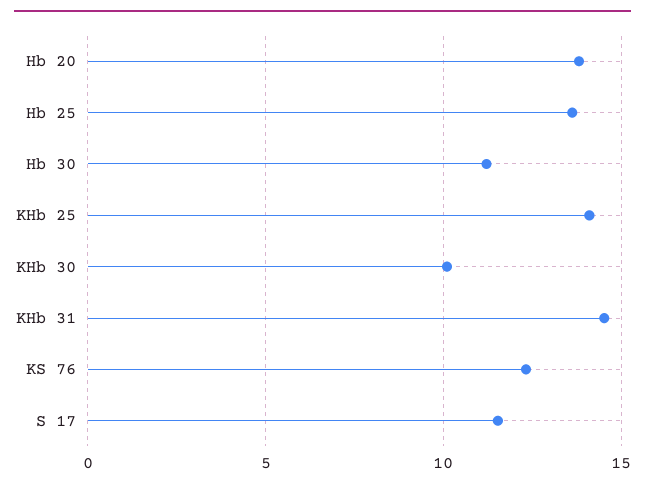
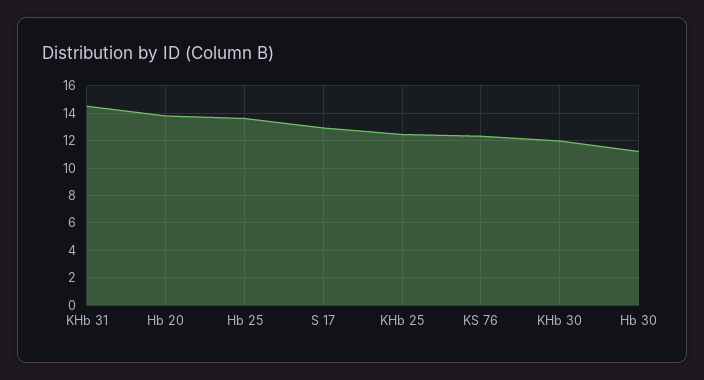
KHb 25: 14 -> 12.5
KHb 30: 10 -> 12
S 17: 11.5 -> 13

